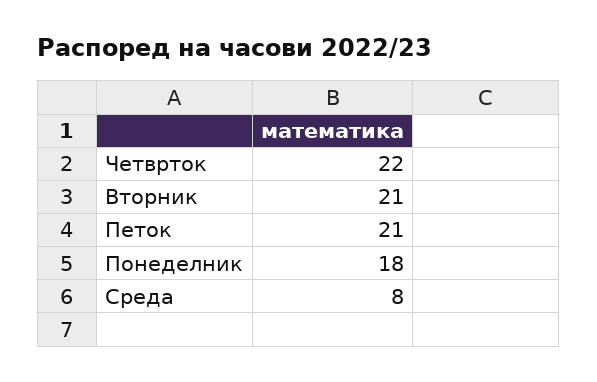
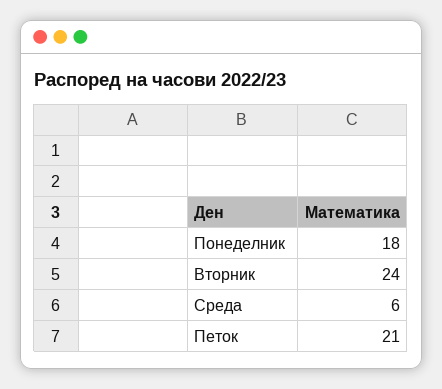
Четврток: 22 -> none
Вторник: 21 -> 24
Среда: 8 -> 6

